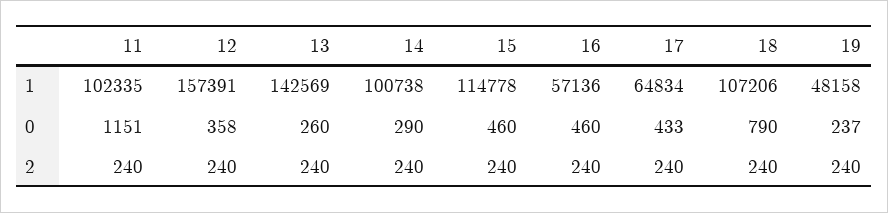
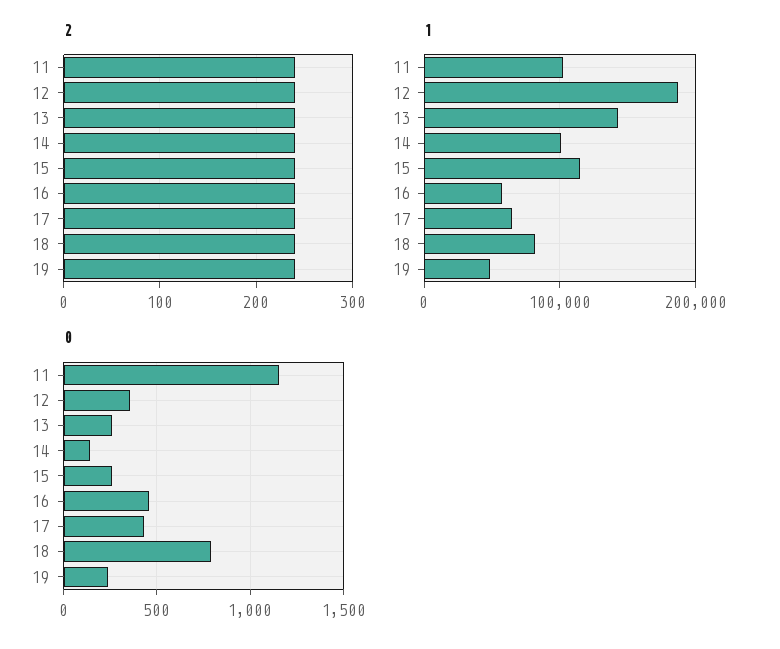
1, 12: 157391 -> 190000
1, 18: 107206 -> 80000
0, 14: 290 -> 150
0, 15: 460 -> 250

